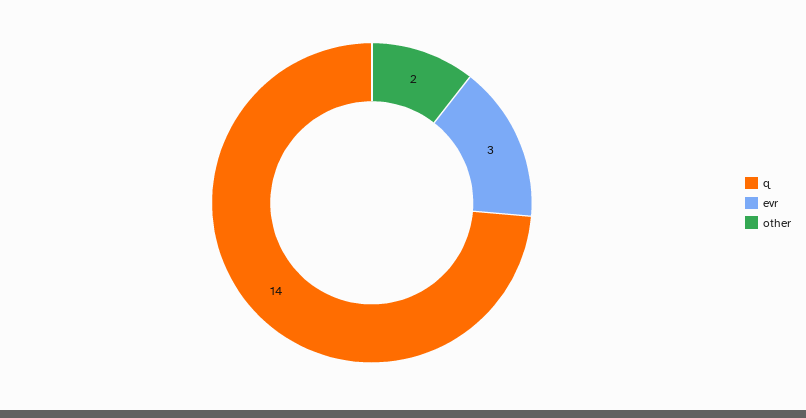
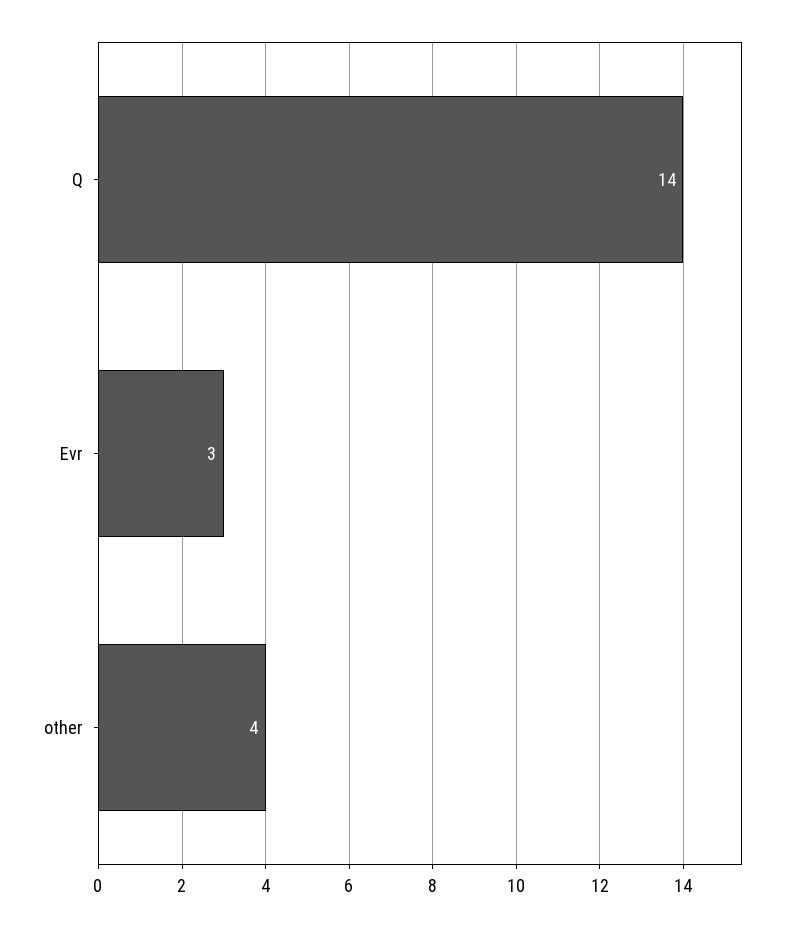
other: 2 -> 4

